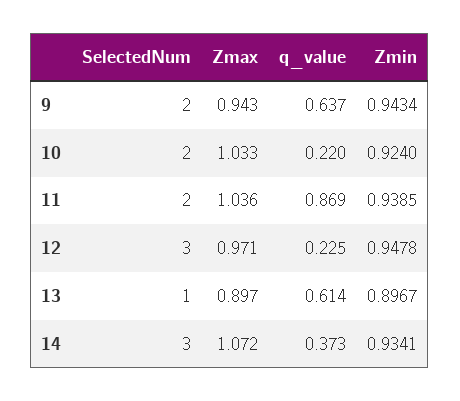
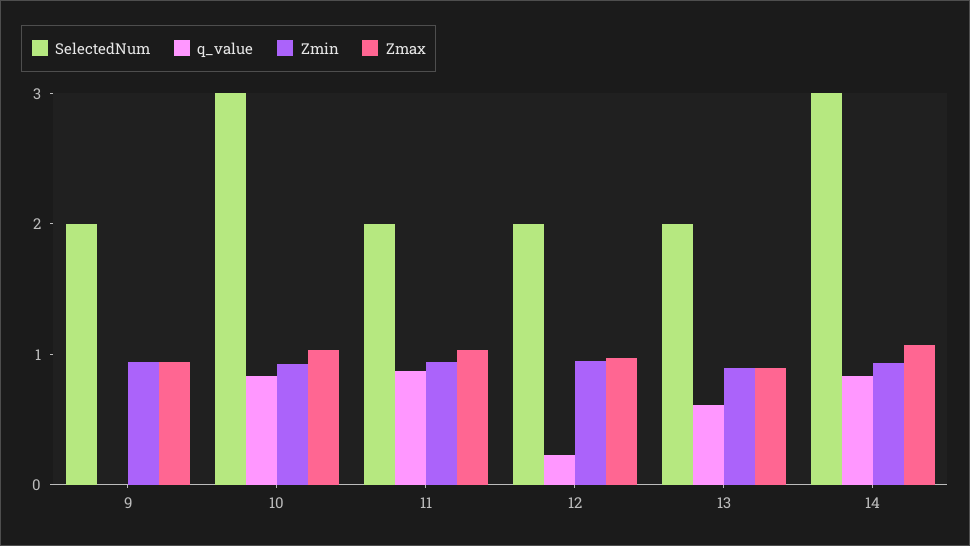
q_value, 9: 0.637 -> 0
SelectedNum, 10: 2 -> 3
q_value, 10: 0.22 -> 0.8
SelectedNum, 12: 3 -> 2
SelectedNum, 13: 1 -> 2
q_value, 14: 0.373 -> 0.8

